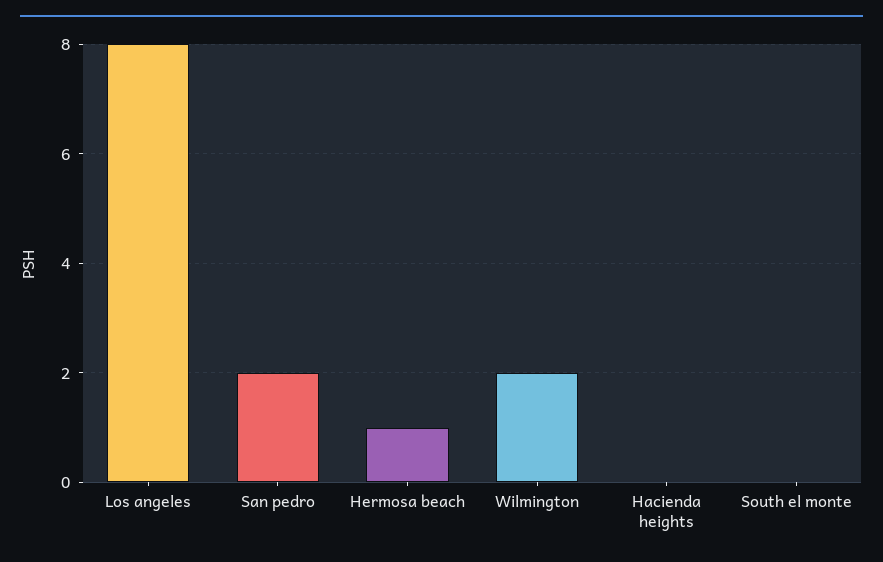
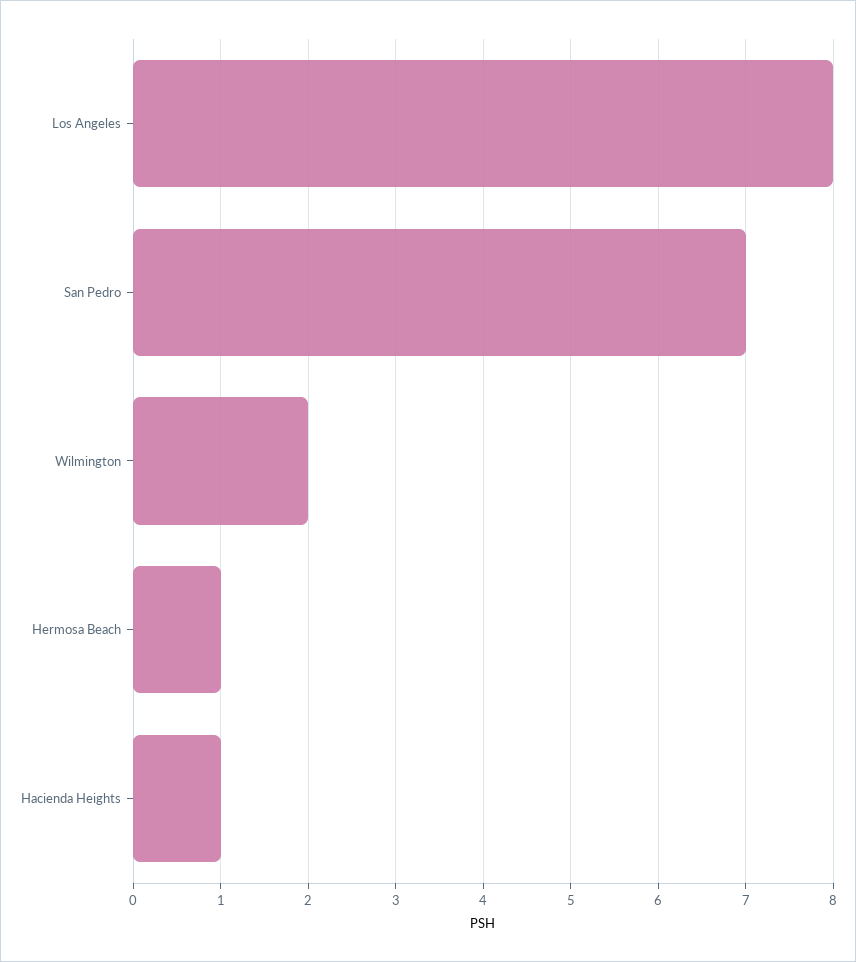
San pedro: 2 -> 7
Hacienda heights: 0 -> 1
South el monte: 0 -> none

